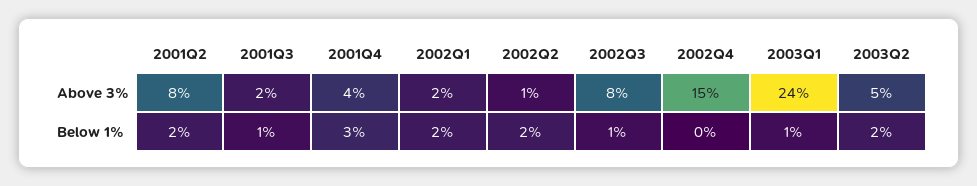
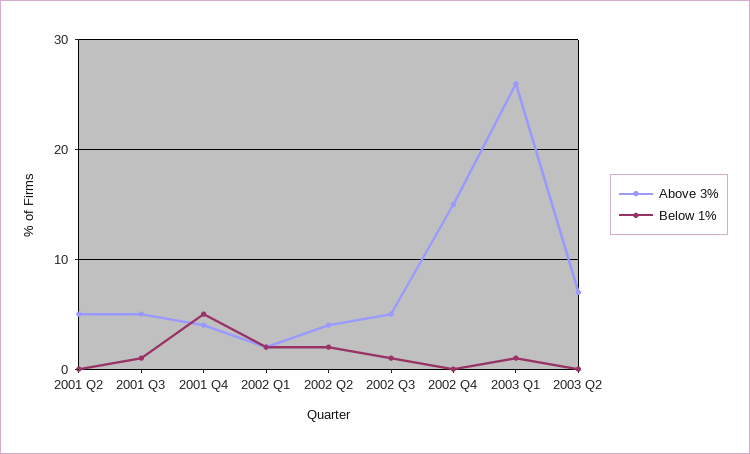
Above 3%, 2001Q2: 8 -> 5
Above 3%, 2001Q3: 2 -> 5
Above 3%, 2002Q2: 1 -> 4
Above 3%, 2002Q3: 8 -> 5
Above 3%, 2003Q1: 24 -> 26
Above 3%, 2003Q2: 5 -> 7
Below 1%, 2001Q2: 2 -> 0
Below 1%, 2001Q4: 3 -> 5
Below 1%, 2003Q2: 2 -> 0

